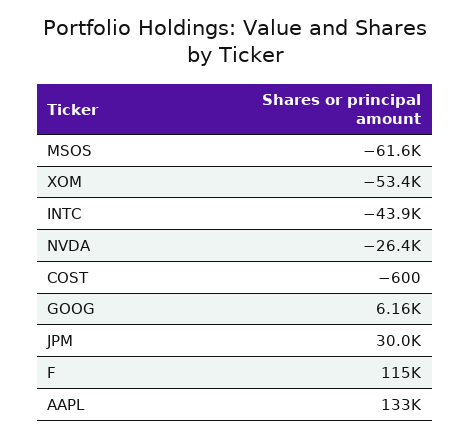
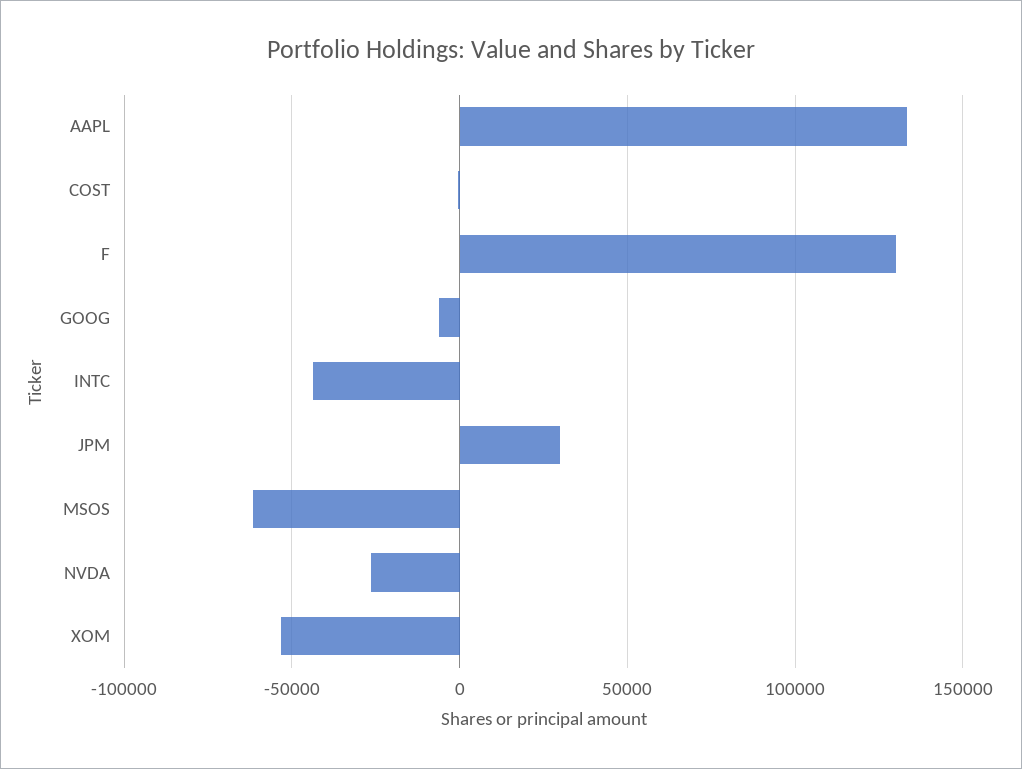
GOOG: 6160 -> -5000
F: 115000 -> 130000

